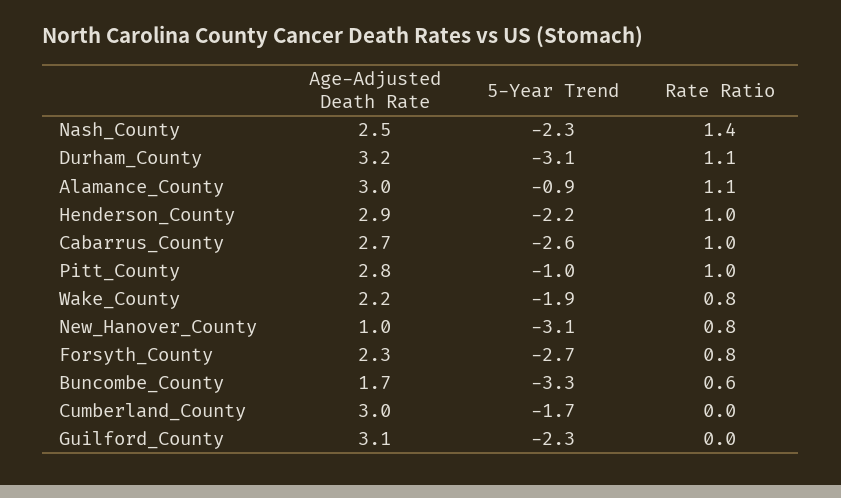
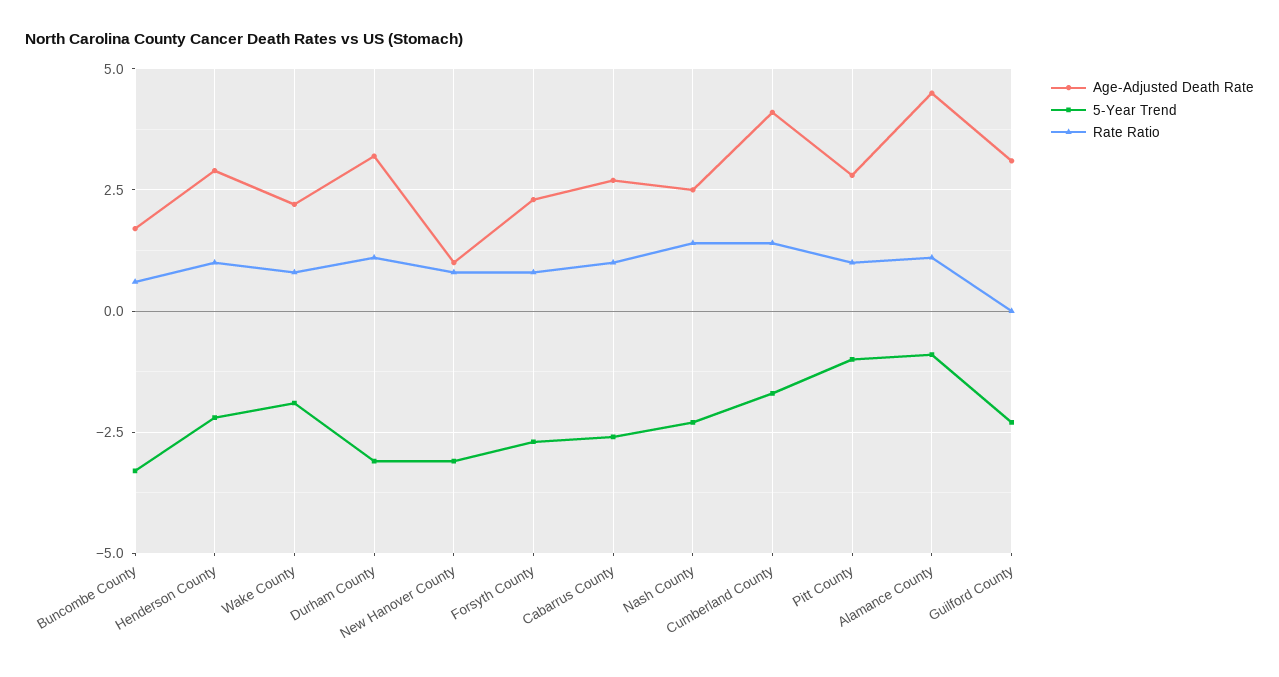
Age-Adjusted Death Rate, Alamance_County: 3 -> 4.5
Age-Adjusted Death Rate, Cumberland_County: 3 -> 4
Rate Ratio, Cumberland_County: 0 -> 1.5

